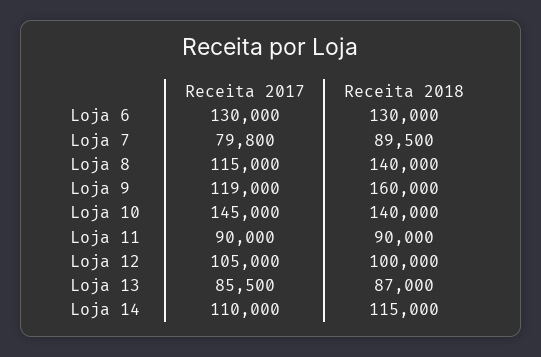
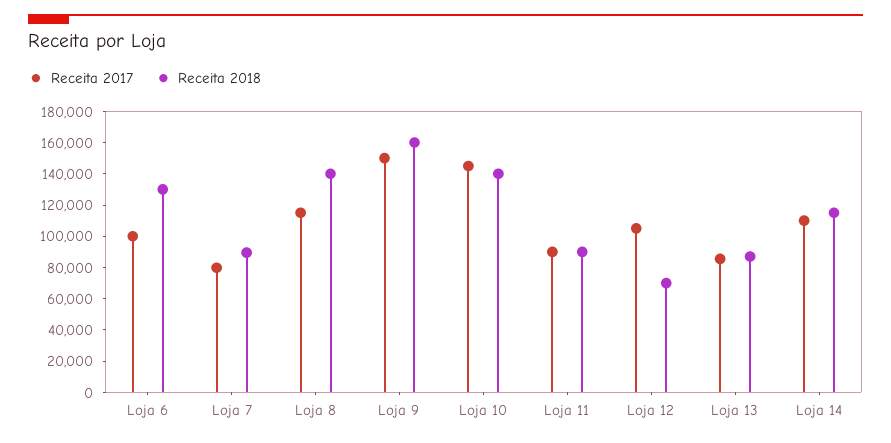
Receita 2017, Loja 6: 130000 -> 100000
Receita 2017, Loja 9: 119000 -> 150000
Receita 2018, Loja 12: 100000 -> 70000

